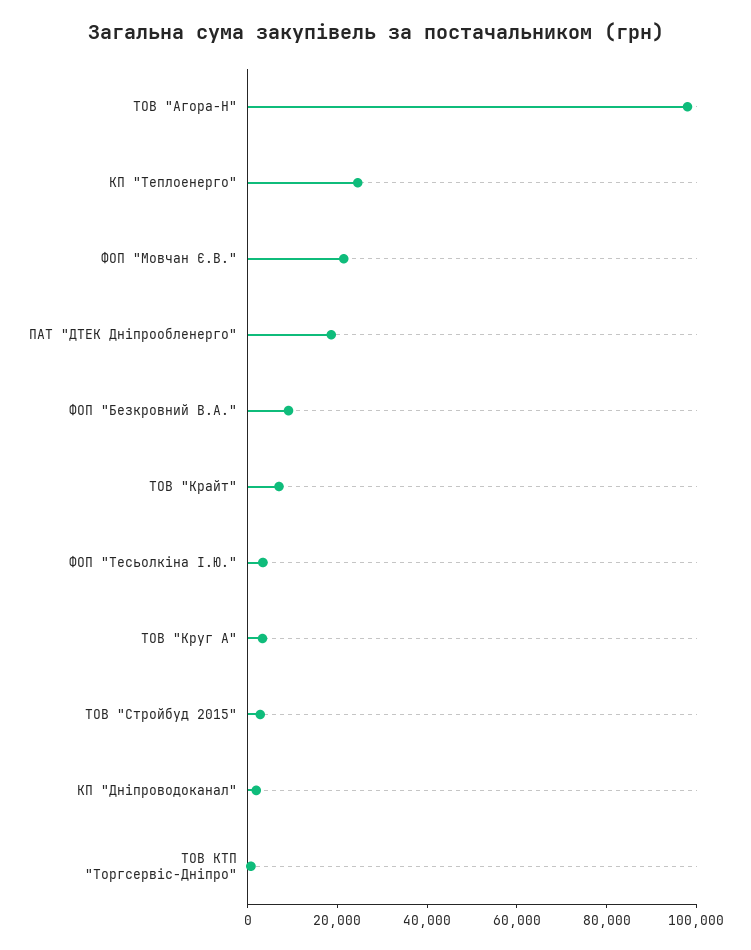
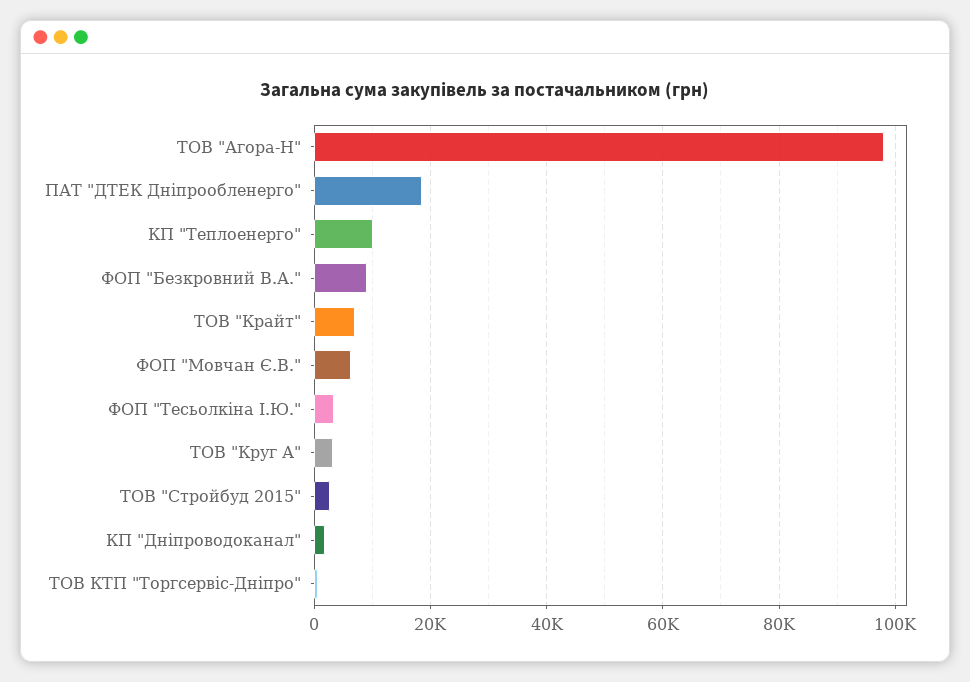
КП "Теплоенерго": 25000 -> 10000
ФОП "Мовчан Є.В.": 20000 -> 6000

